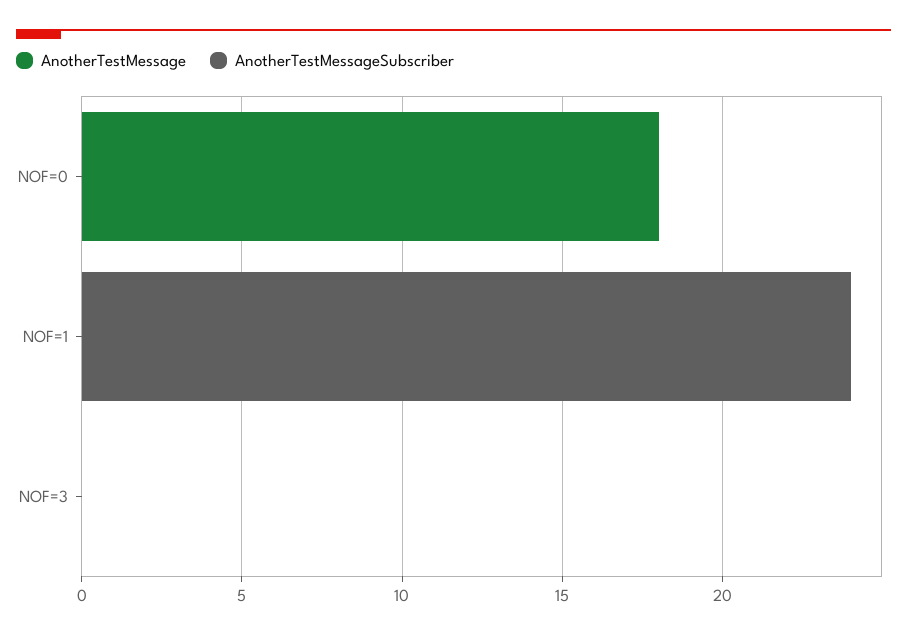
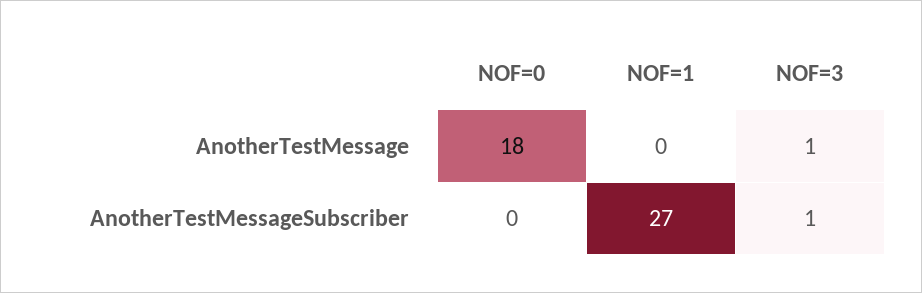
AnotherTestMessageSubscriber, NOF=1: 24 -> 27
AnotherTestMessage, NOF=3: 0 -> 1
AnotherTestMessageSubscriber, NOF=3: 0 -> 1

